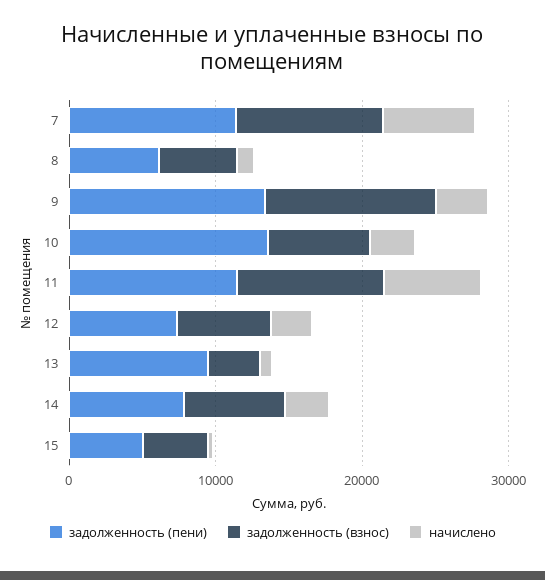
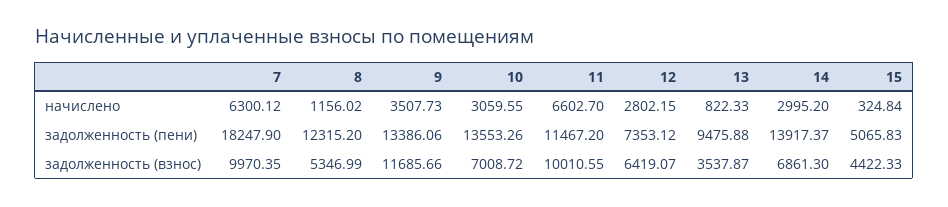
задолженность (пени), 7: 12000 -> 18247.9
задолженность (пени), 8: 6000 -> 12315.2
задолженность (пени), 14: 8000 -> 13917.37

